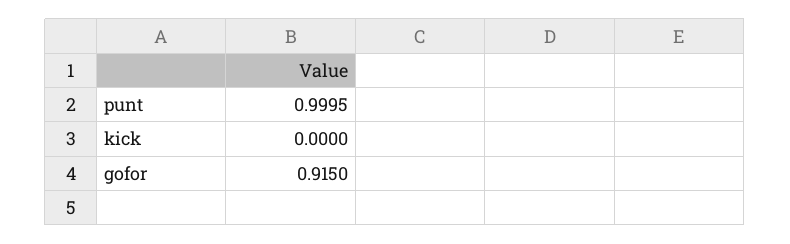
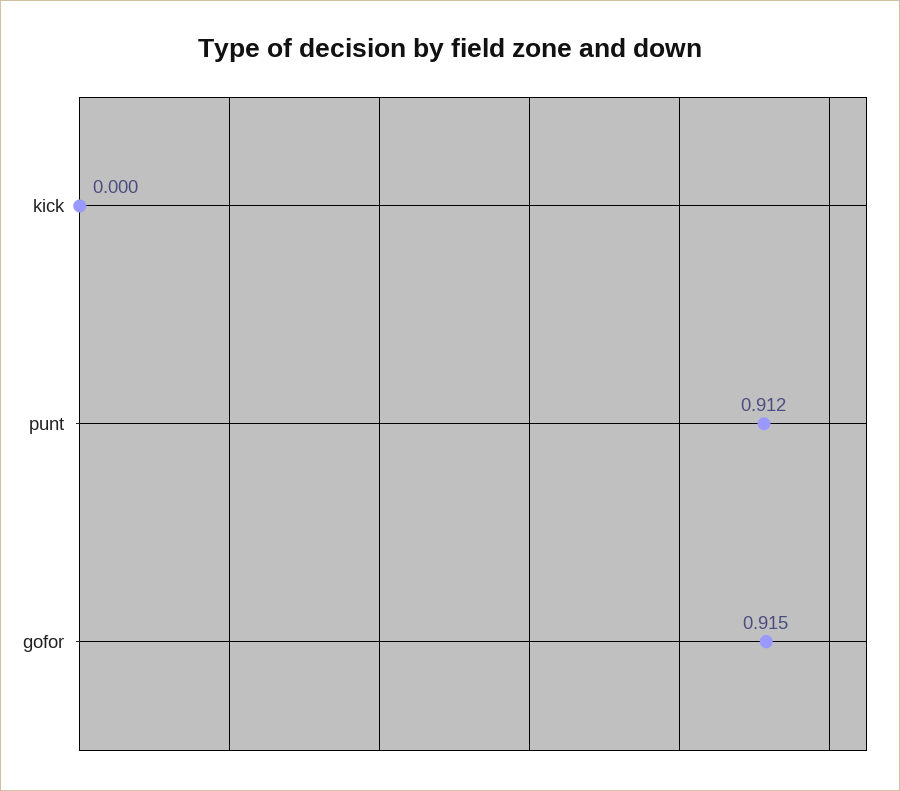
punt: 0.9995 -> 0.912

